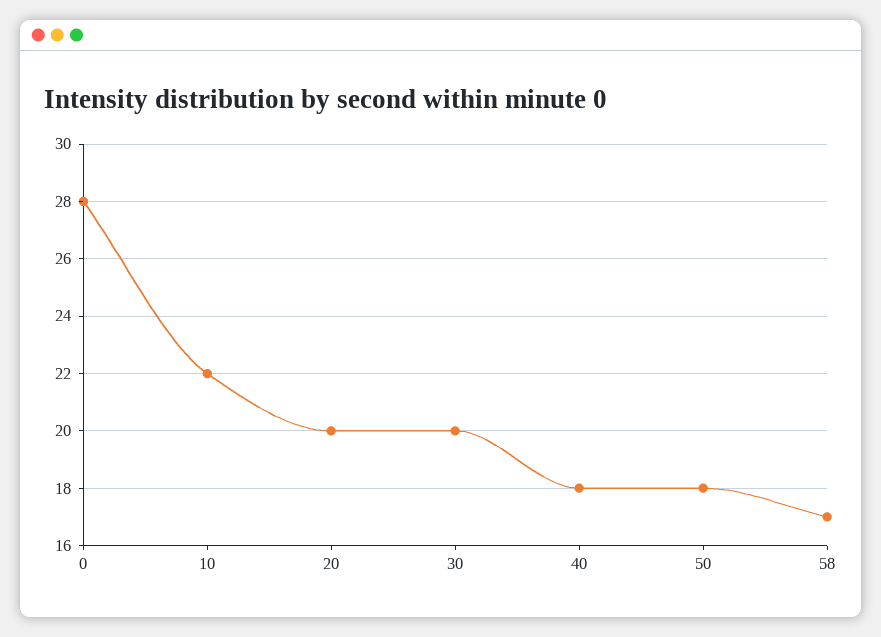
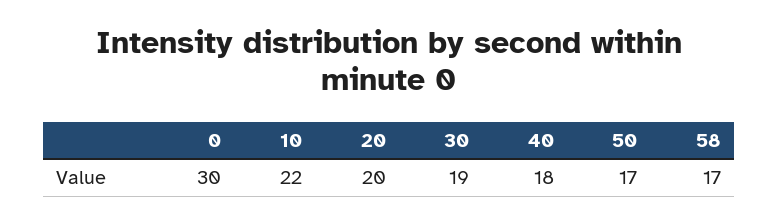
0: 28 -> 30
30: 20 -> 19
50: 18 -> 17

